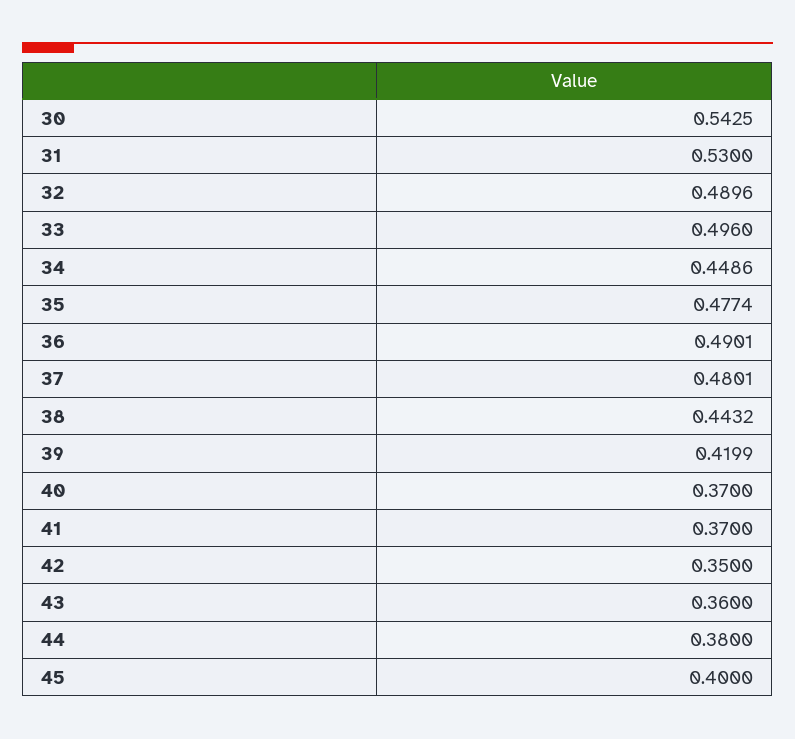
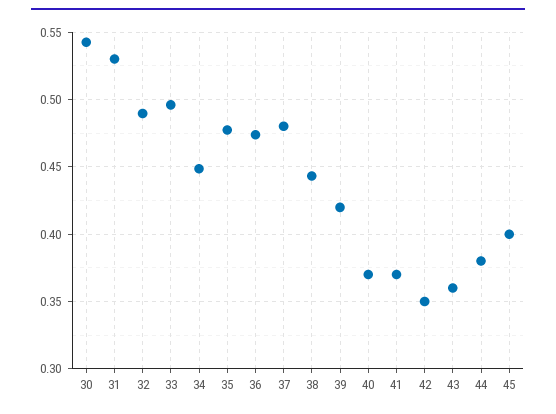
36: 0.4901 -> 0.475

